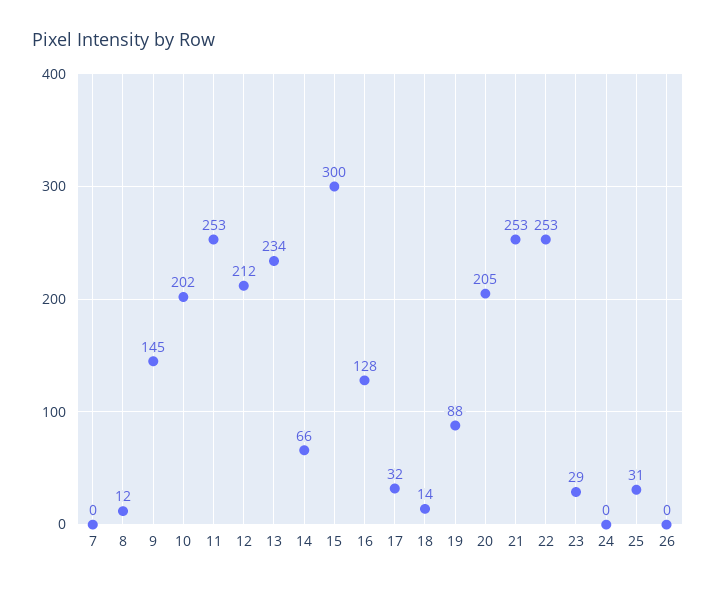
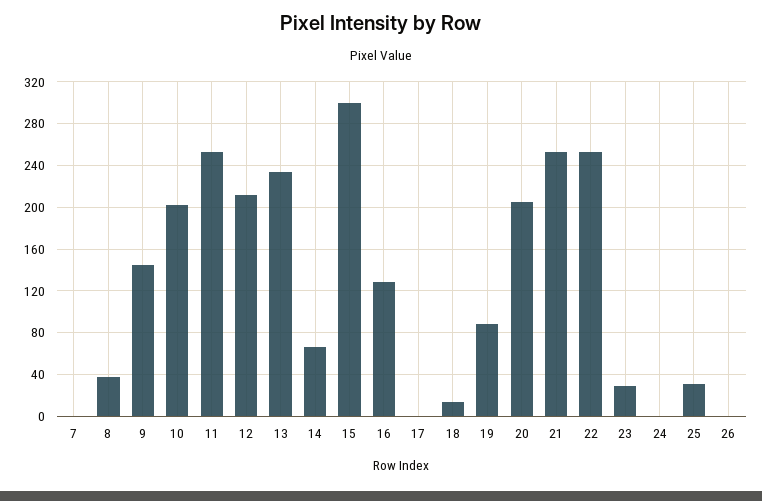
8: 12 -> 40
17: 32 -> 0

